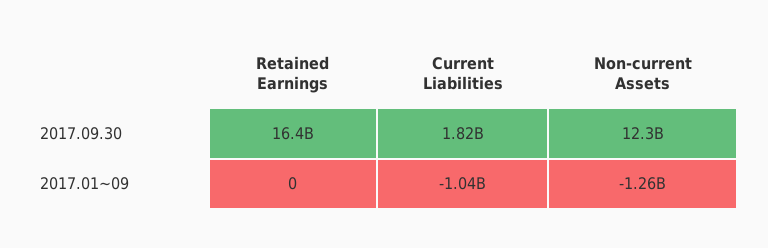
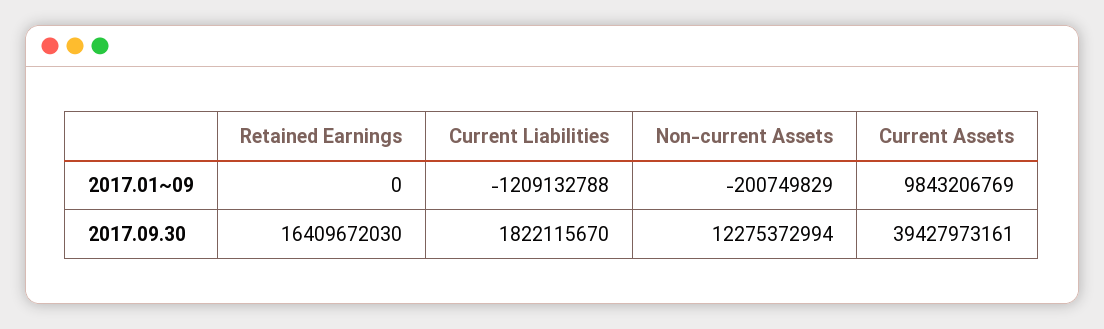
Current Liabilities, 2017.01~09: -1040000000 -> -1209132788
Non-current Assets, 2017.01~09: -1260000000 -> -200749829
Current Assets, 2017.01~09: none -> 9843206769
Current Assets, 2017.09.30: none -> 39427973161

